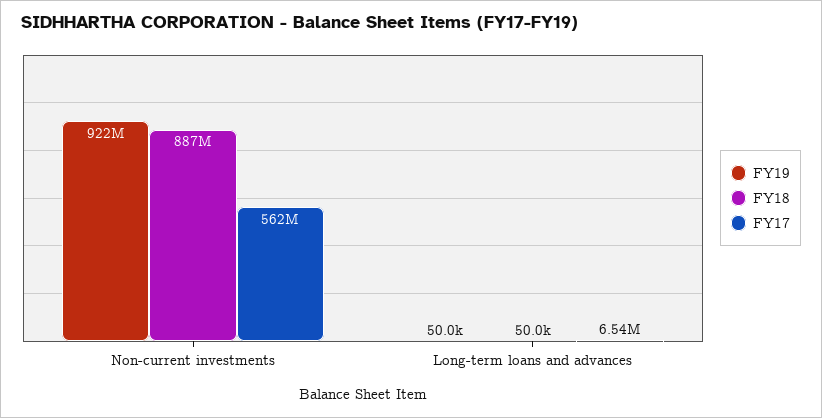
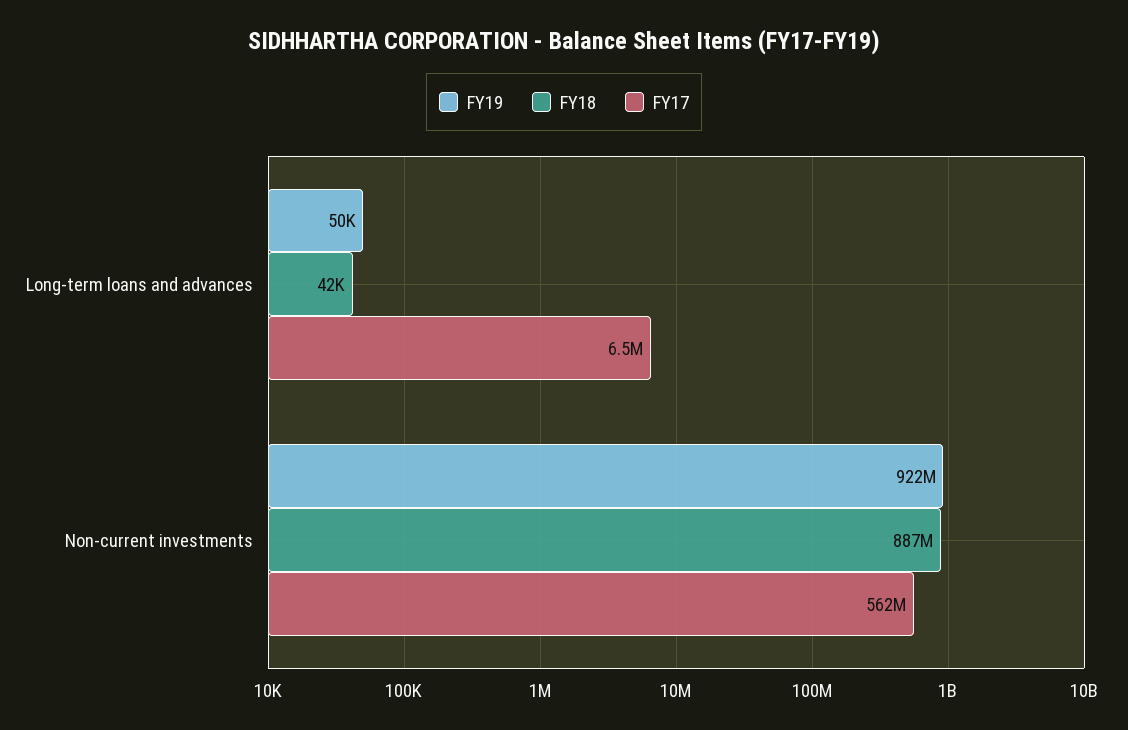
FY18, Long-term loans and advances: 50000 -> 42000

